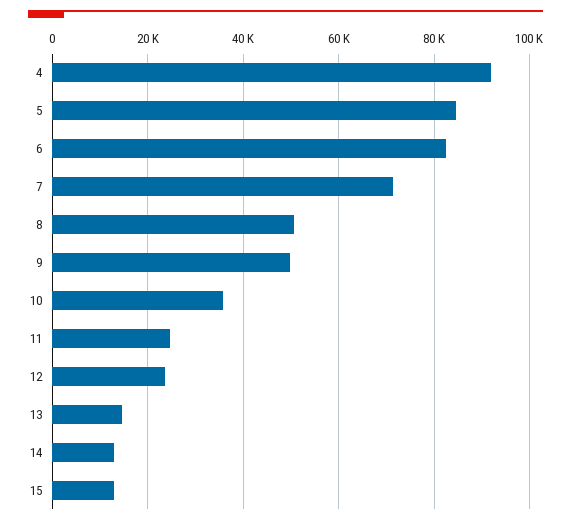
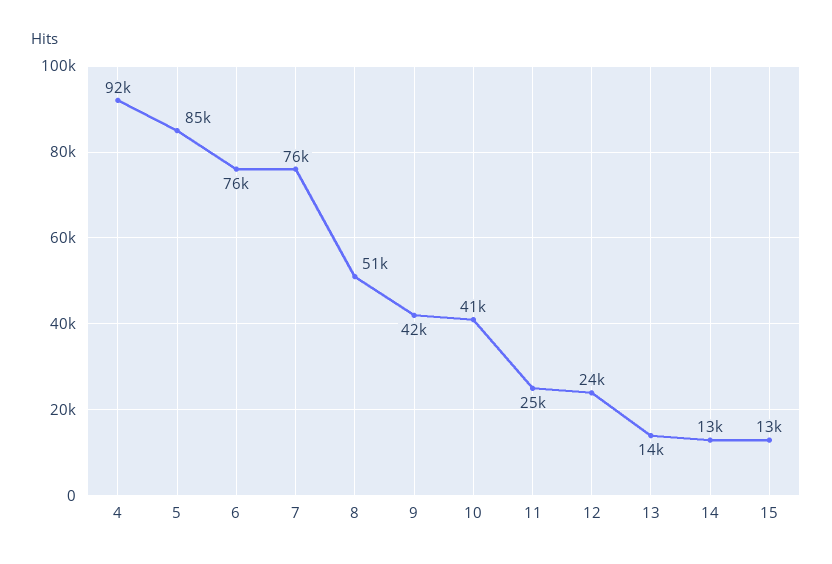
6: 82000 -> 76000
7: 72000 -> 76000
9: 50000 -> 42000
10: 36000 -> 41000

